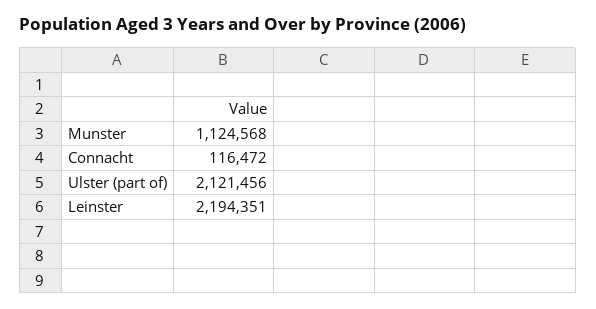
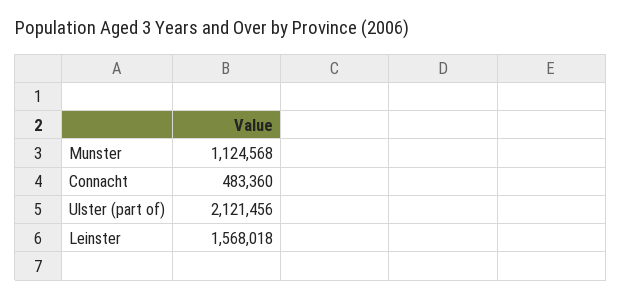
Connacht: 116472 -> 483360
Leinster: 2194351 -> 1568018

